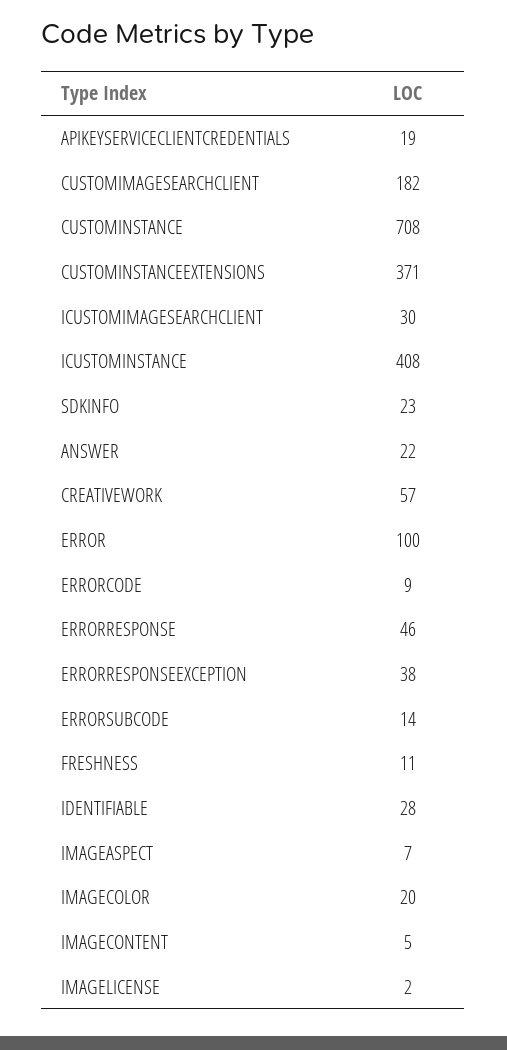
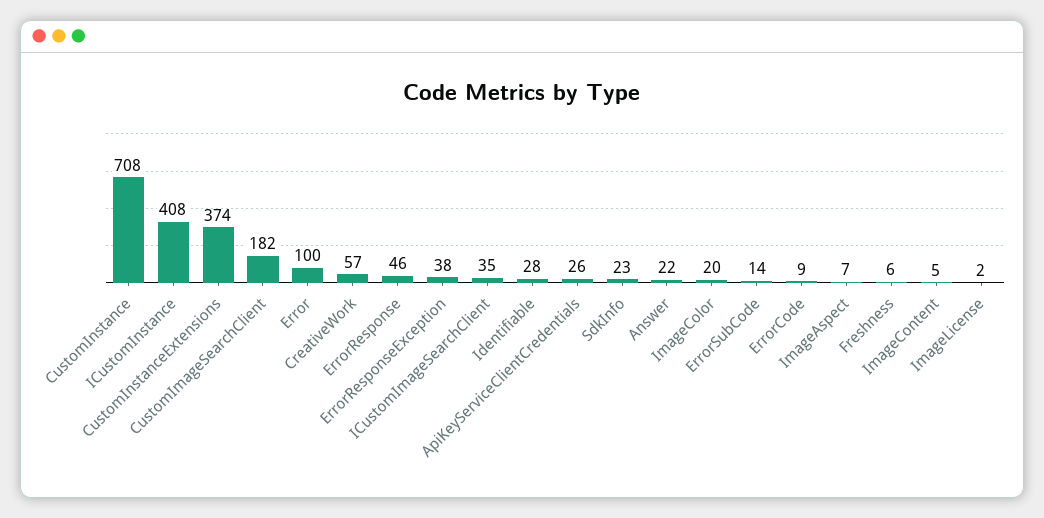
APIKEYSERVICECLIENTCREDENTIALS: 19 -> 26
CUSTOMINSTANCEEXTENSIONS: 371 -> 374
ICUSTOMIMAGESEARCHCLIENT: 30 -> 35
FRESHNESS: 11 -> 6

